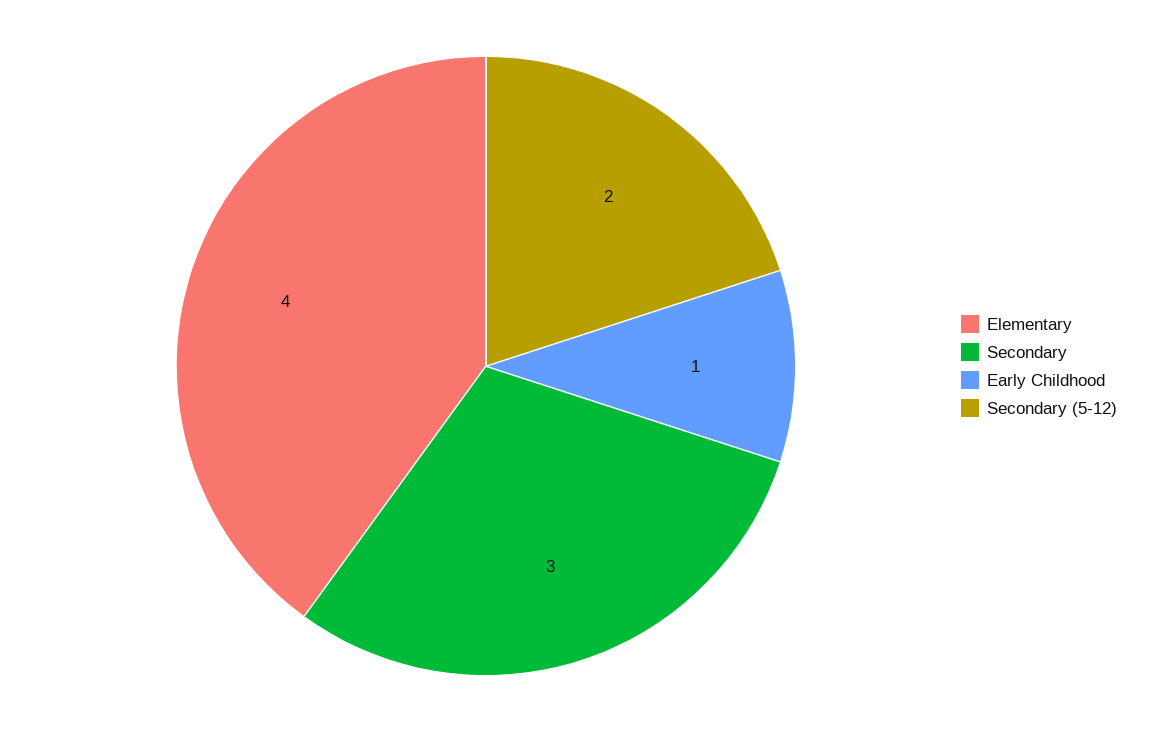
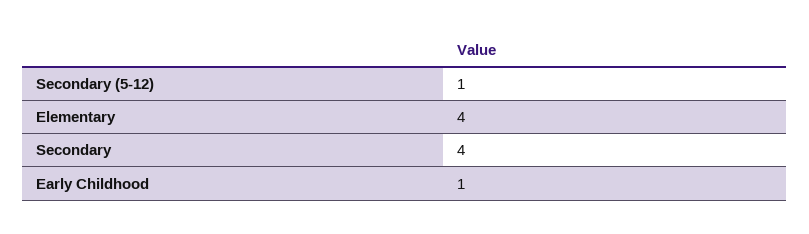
Secondary: 3 -> 4
Secondary (5-12): 2 -> 1

